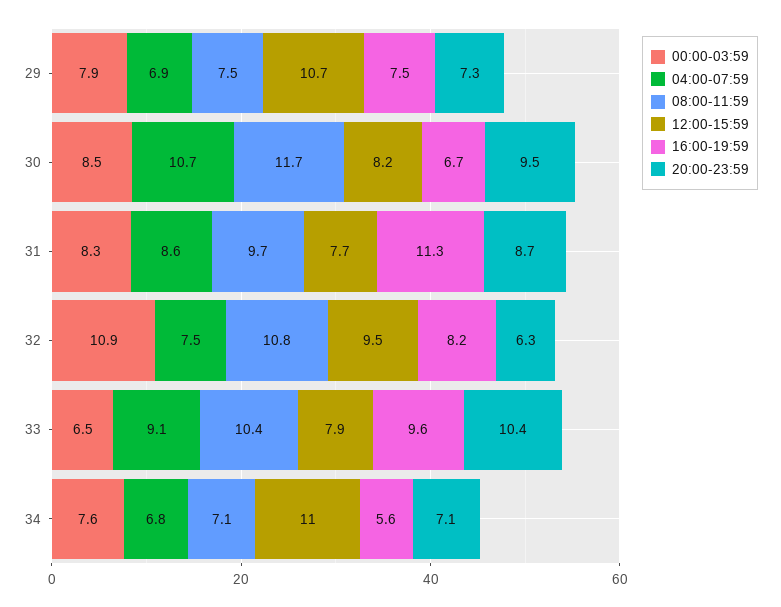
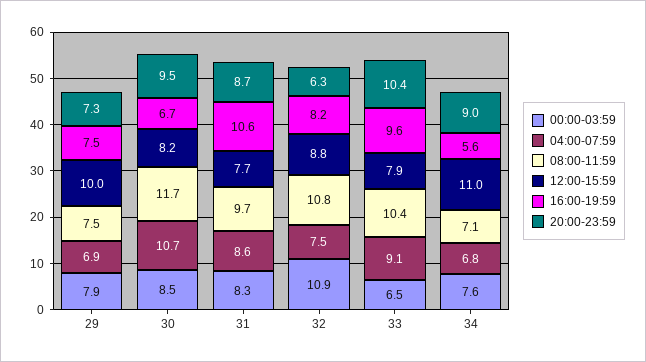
12:00-15:59, 29: 10.7 -> 10
16:00-19:59, 31: 11.3 -> 10.6
12:00-15:59, 32: 9.5 -> 8.8
20:00-23:59, 34: 7.1 -> 9

